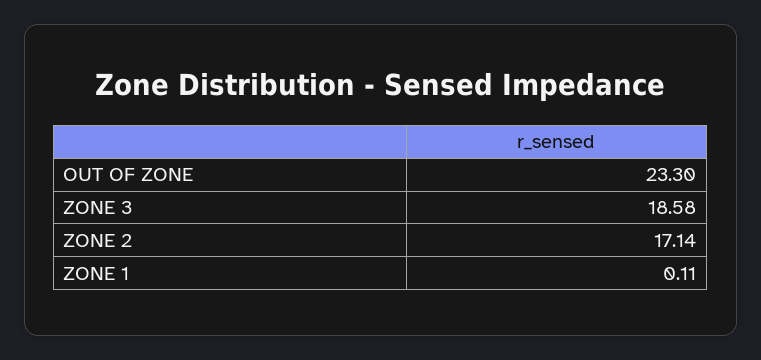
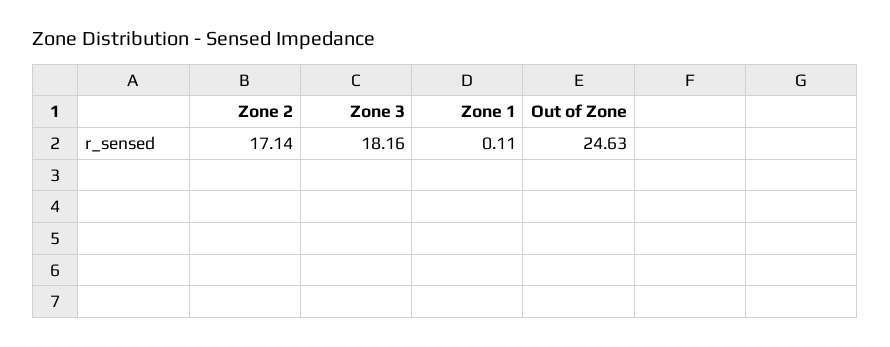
OUT OF ZONE: 23.3 -> 24.63
ZONE 3: 18.58 -> 18.16

